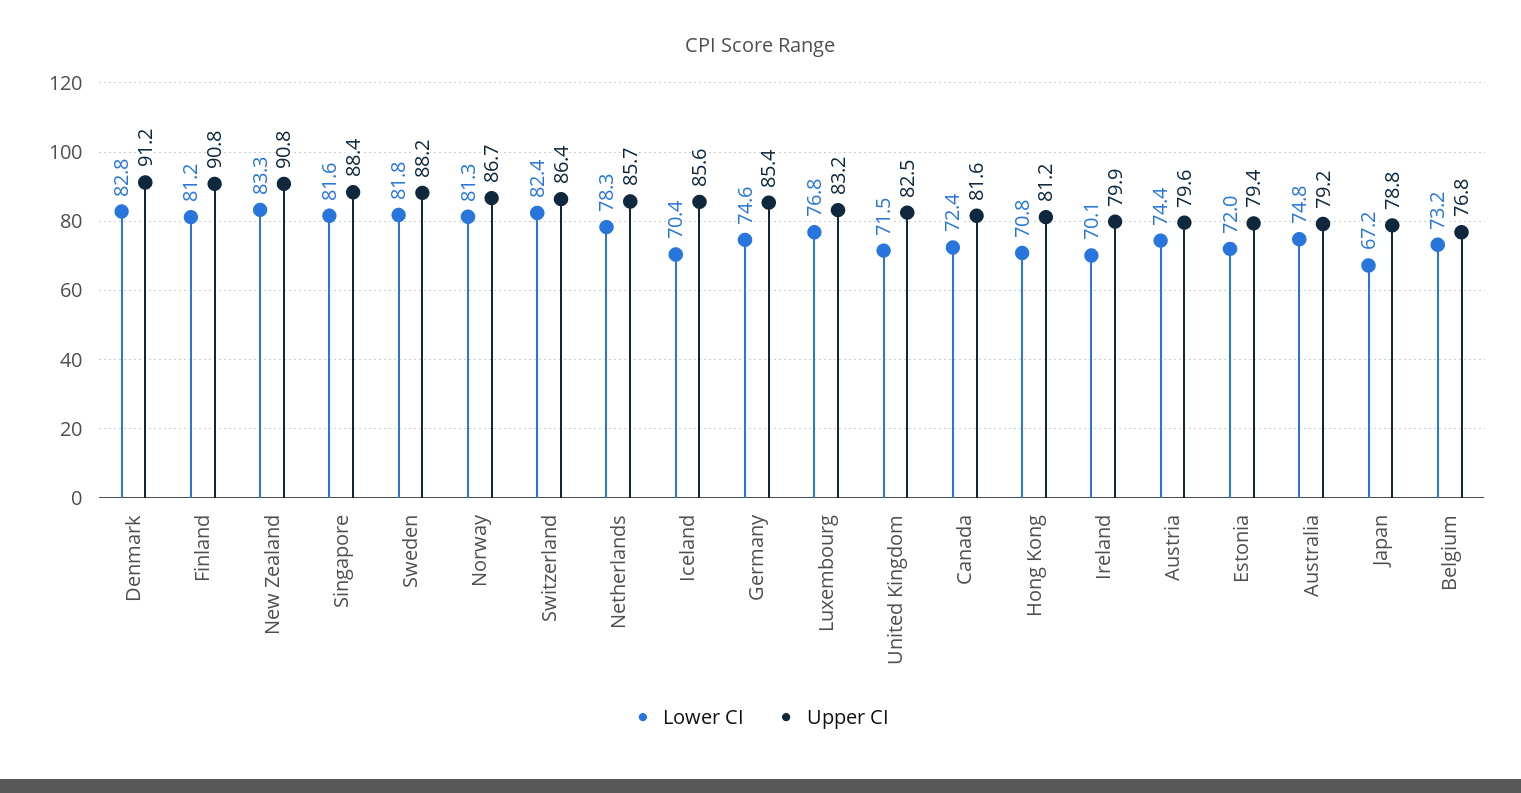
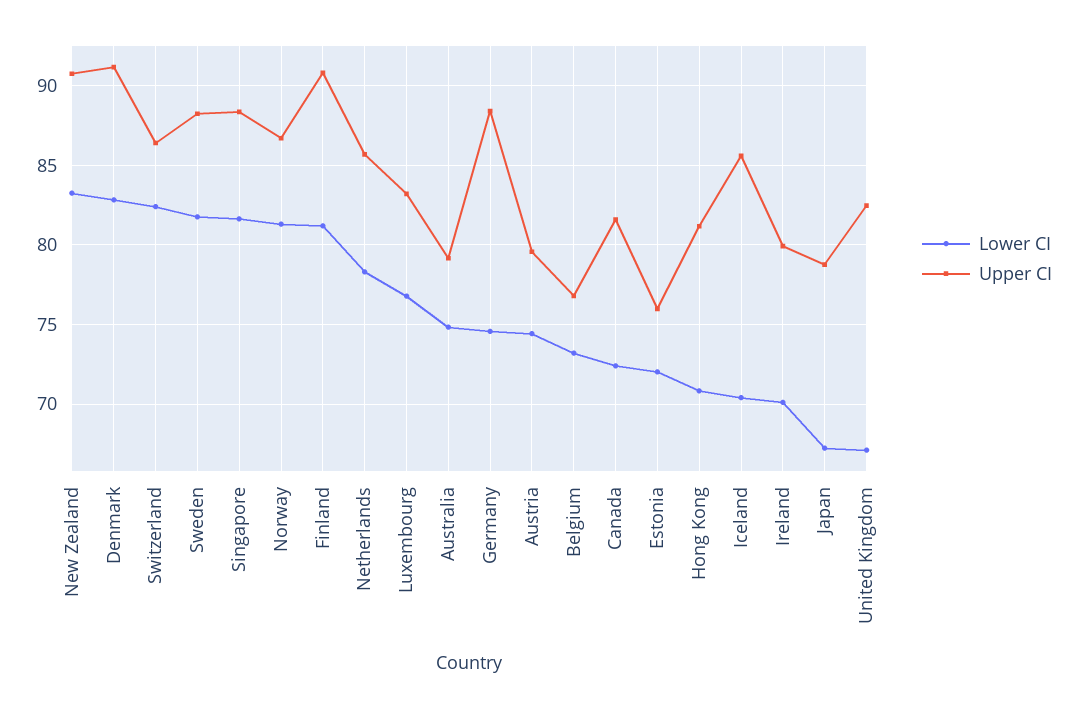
Upper CI, Germany: 85.4 -> 88.5
Lower CI, United Kingdom: 71.5 -> 67
Upper CI, Estonia: 79.4 -> 76

